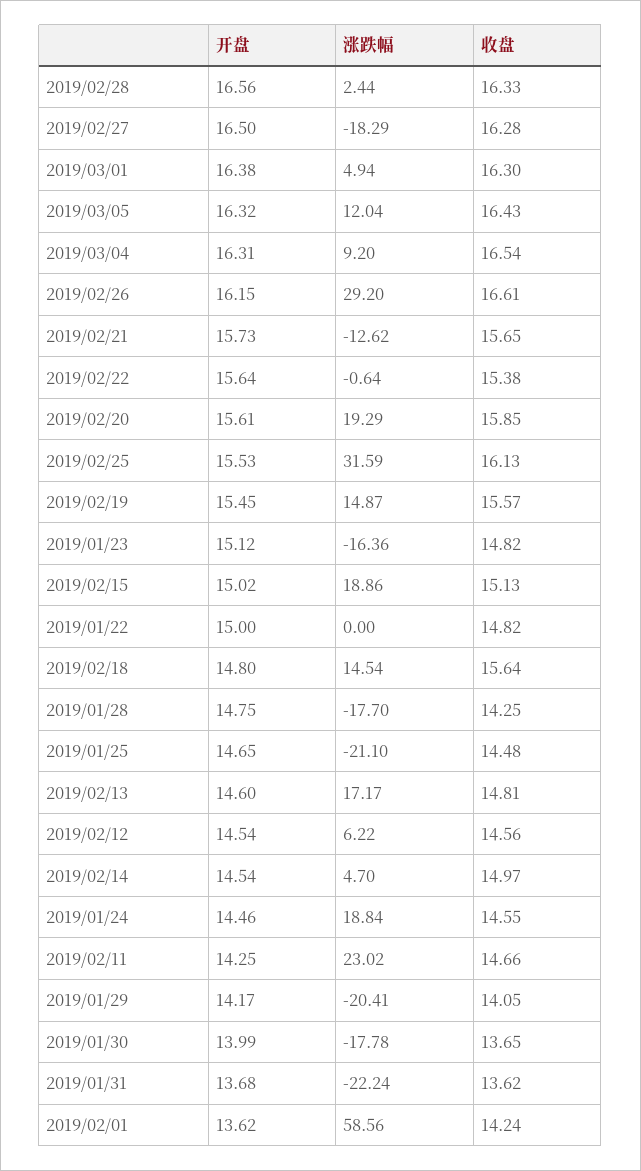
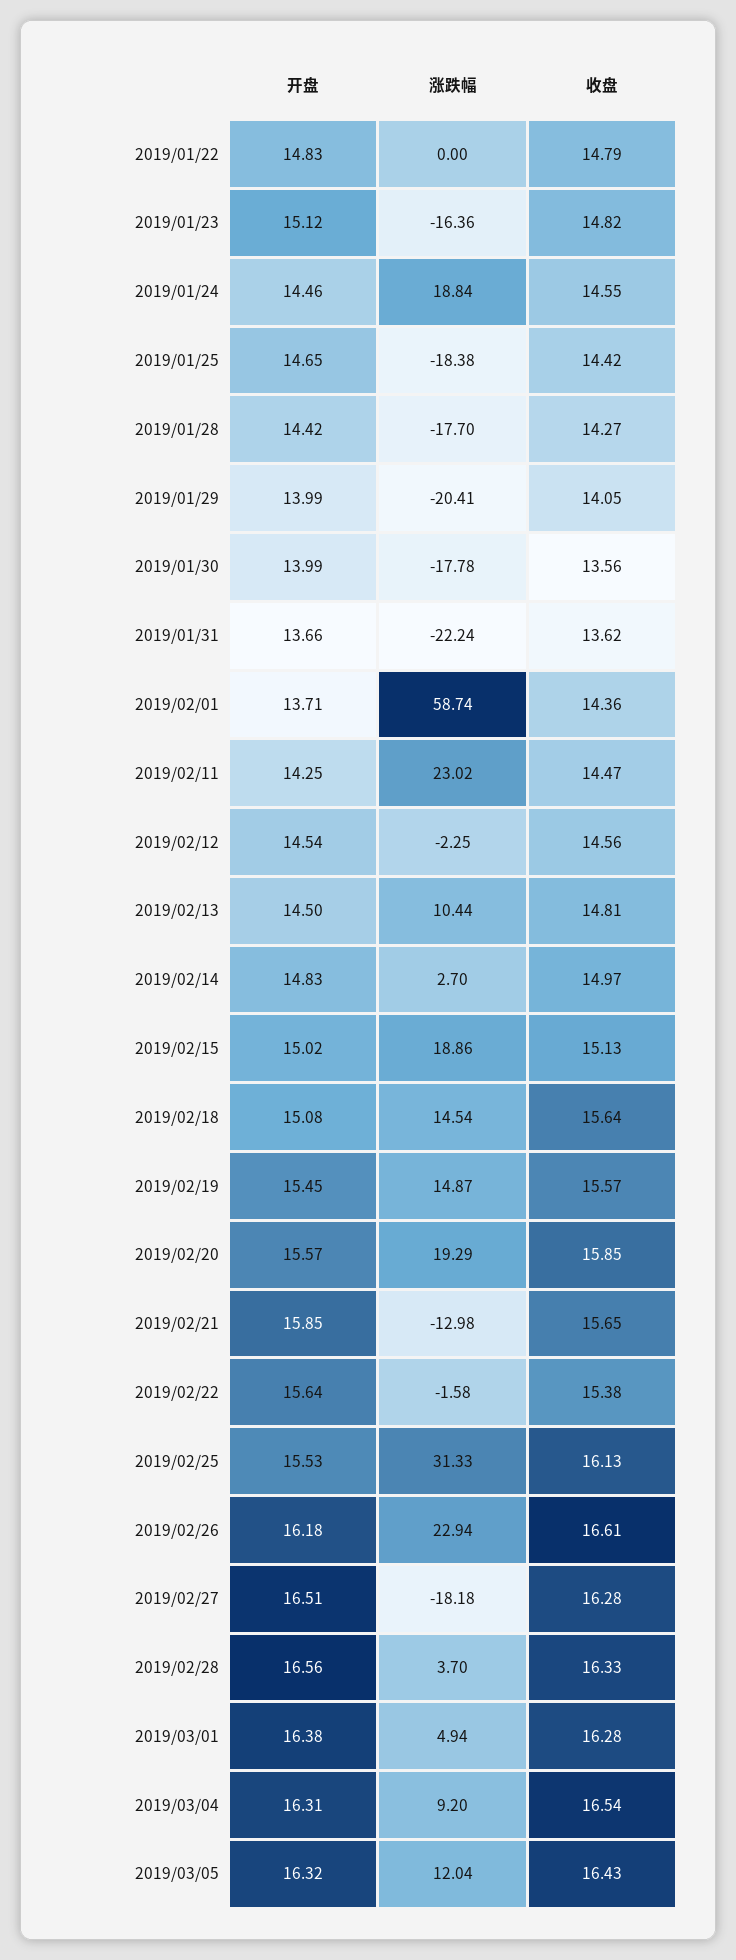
涨跌幅, 2019/02/28: 2.44 -> 3.7
开盘, 2019/02/27: 16.5 -> 16.51
涨跌幅, 2019/02/27: -18.29 -> -18.18
收盘, 2019/03/01: 16.3 -> 16.28
开盘, 2019/02/26: 16.15 -> 16.18
涨跌幅, 2019/02/26: 29.2 -> 22.94
开盘, 2019/02/21: 15.73 -> 15.85
涨跌幅, 2019/02/21: -12.62 -> -12.98
涨跌幅, 2019/02/22: -0.64 -> -1.58
开盘, 2019/02/20: 15.61 -> 15.57
涨跌幅, 2019/02/25: 31.59 -> 31.33
开盘, 2019/01/22: 15 -> 14.83
收盘, 2019/01/22: 14.82 -> 14.79
开盘, 2019/02/18: 14.8 -> 15.08
开盘, 2019/01/28: 14.75 -> 14.42
收盘, 2019/01/28: 14.25 -> 14.27
涨跌幅, 2019/01/25: -21.1 -> -18.38
收盘, 2019/01/25: 14.48 -> 14.42
开盘, 2019/02/13: 14.6 -> 14.5
涨跌幅, 2019/02/13: 17.17 -> 10.44
涨跌幅, 2019/02/12: 6.22 -> -2.25
开盘, 2019/02/14: 14.54 -> 14.83
涨跌幅, 2019/02/14: 4.7 -> 2.7
收盘, 2019/02/11: 14.66 -> 14.47
开盘, 2019/01/29: 14.17 -> 13.99
收盘, 2019/01/30: 13.65 -> 13.56
开盘, 2019/01/31: 13.68 -> 13.66
开盘, 2019/02/01: 13.62 -> 13.71
涨跌幅, 2019/02/01: 58.56 -> 58.74
收盘, 2019/02/01: 14.24 -> 14.36

